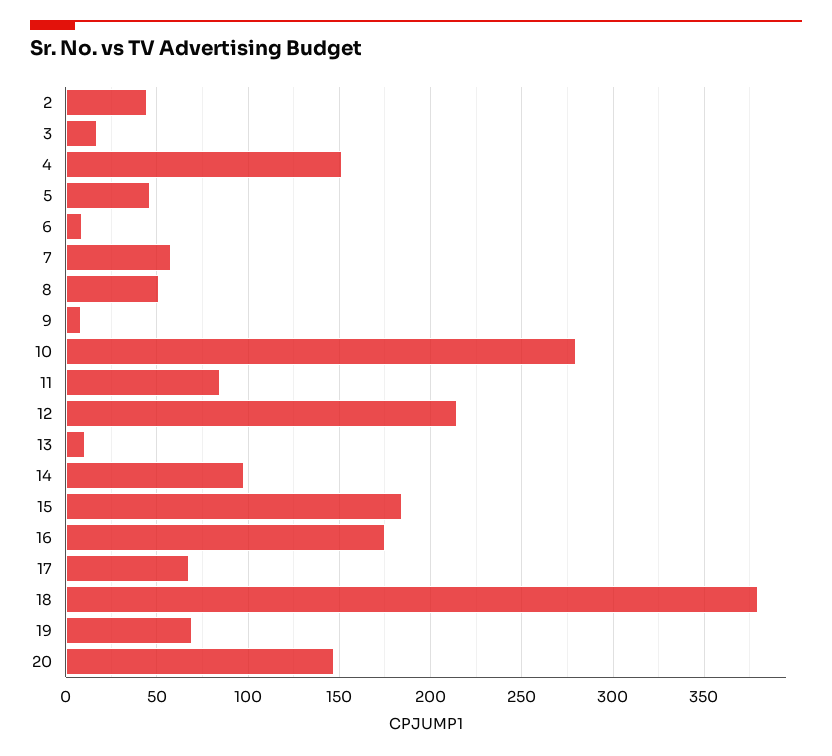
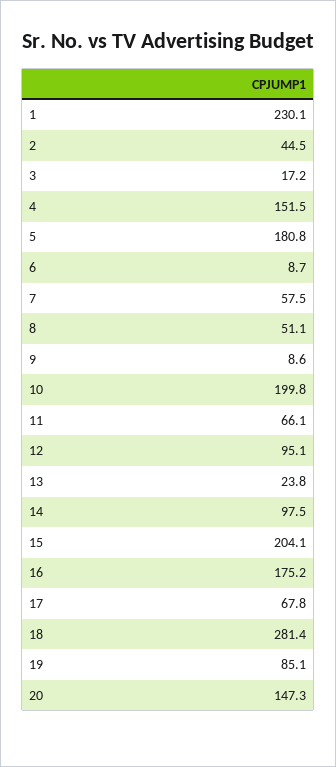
5: 45 -> 180.8
10: 280 -> 199.8
11: 85 -> 66.1
12: 215 -> 95.1
13: 10 -> 23.8
15: 185 -> 204.1
18: 380 -> 281.4
19: 70 -> 85.1
1: none -> 230.1

